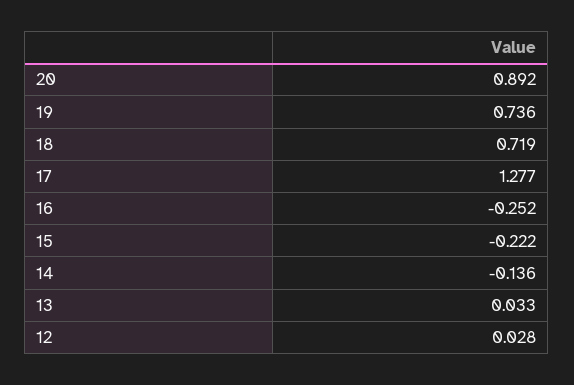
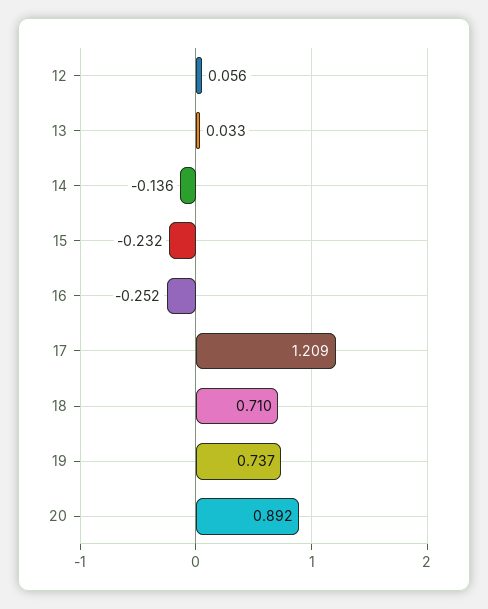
19: 0.736 -> 0.737
18: 0.719 -> 0.71
17: 1.277 -> 1.209
15: -0.222 -> -0.232
12: 0.028 -> 0.056

